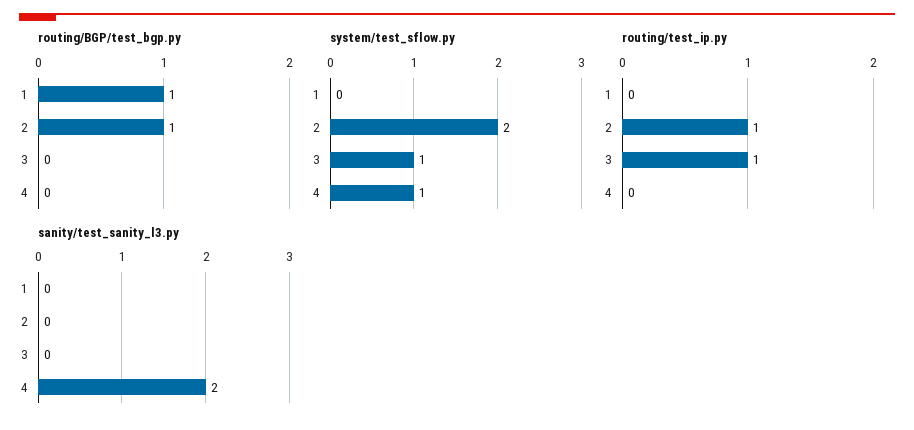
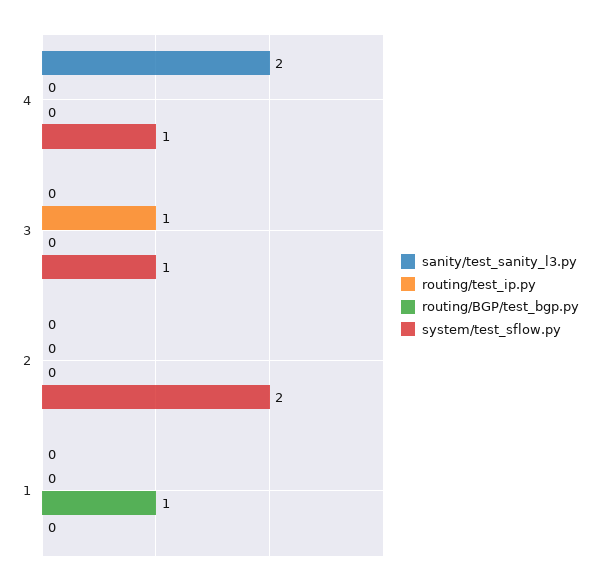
routing/BGP/test_bgp.py, 2: 1 -> 0
routing/test_ip.py, 2: 1 -> 0

